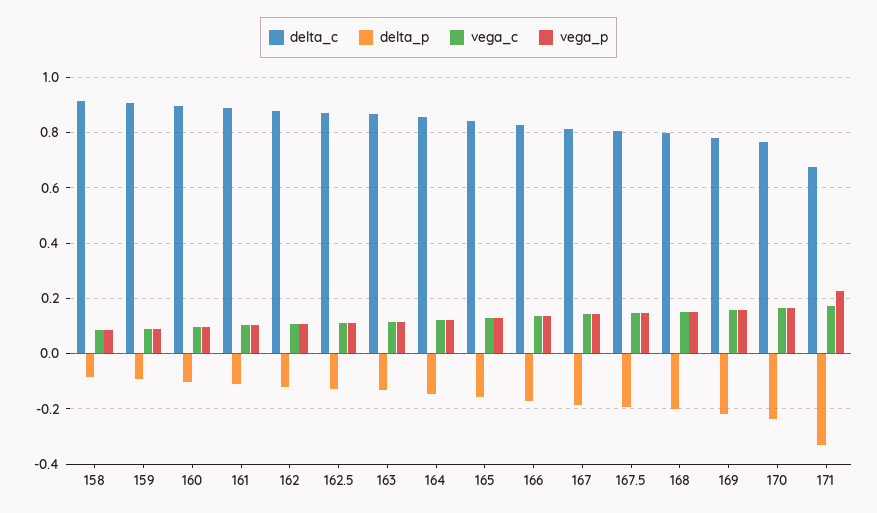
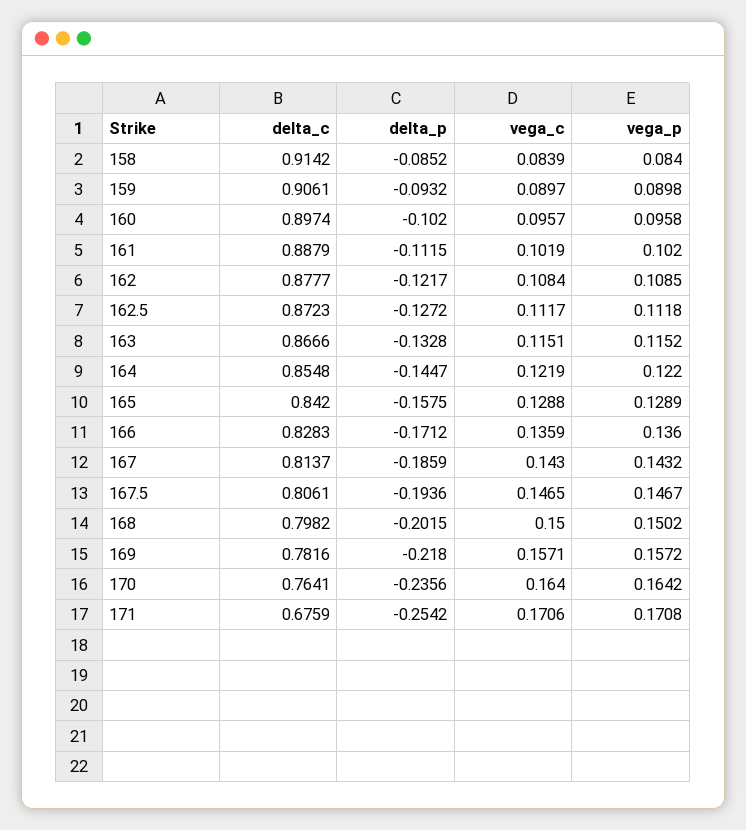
delta_p, 171: -0.325 -> -0.2542
vega_p, 171: 0.225 -> 0.1708

